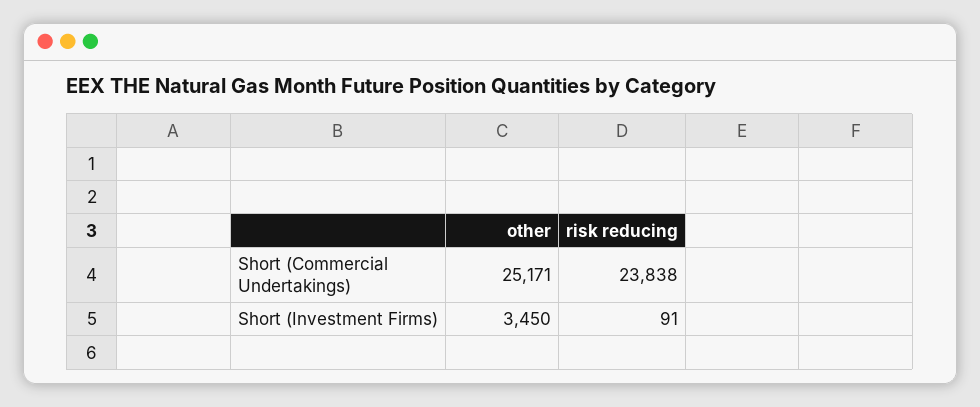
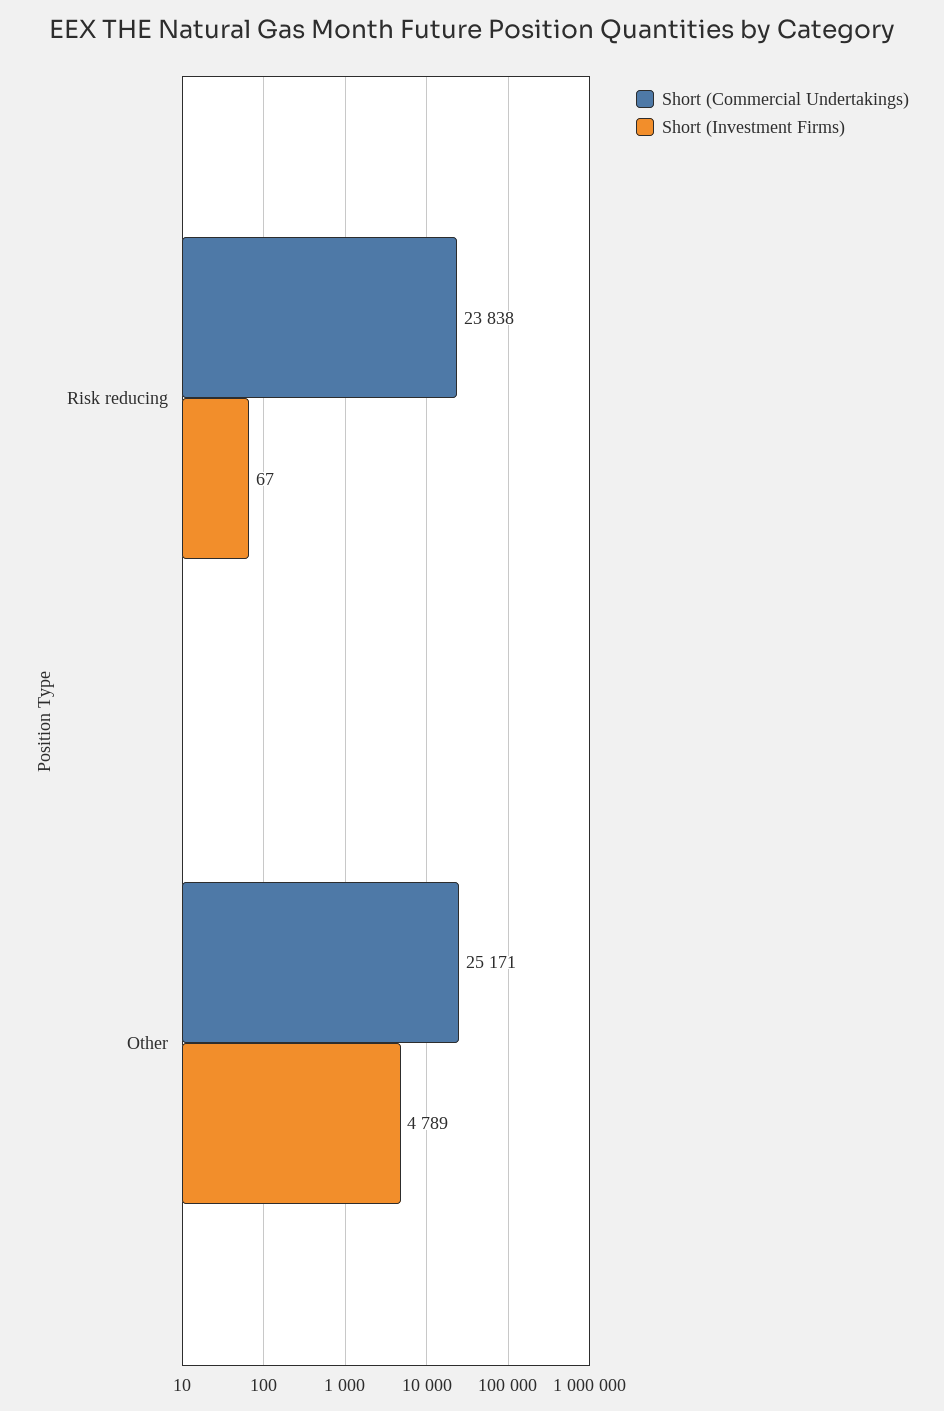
Short (Investment Firms), other: 3450 -> 4789
Short (Investment Firms), risk reducing: 91 -> 67

